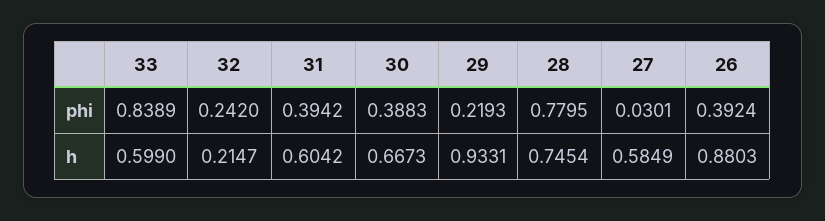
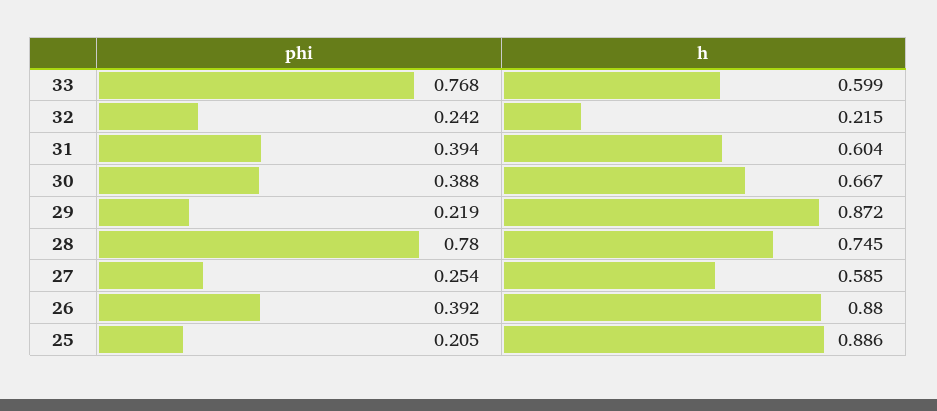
33, phi: 0.8389 -> 0.768
27, phi: 0.0301 -> 0.254
29, h: 0.9331 -> 0.872
25, phi: none -> 0.205
25, h: none -> 0.886

